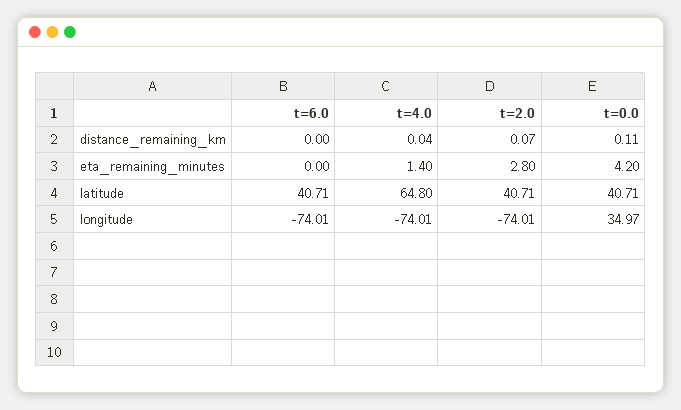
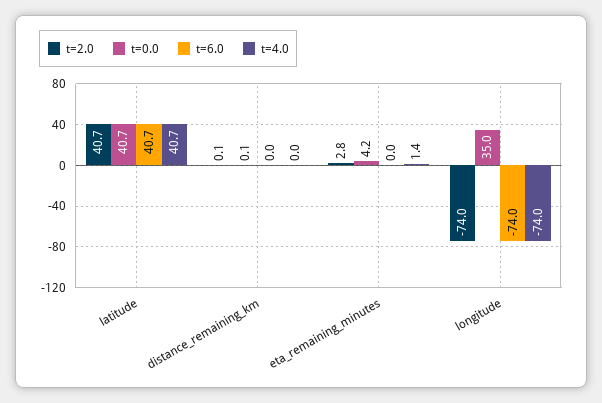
t=4.0, latitude: 64.8 -> 40.7

